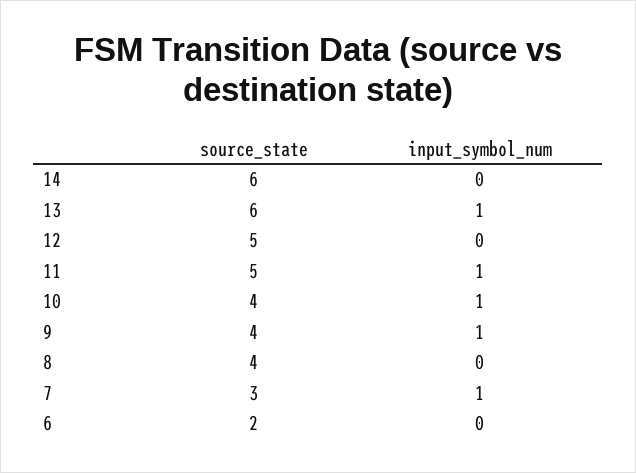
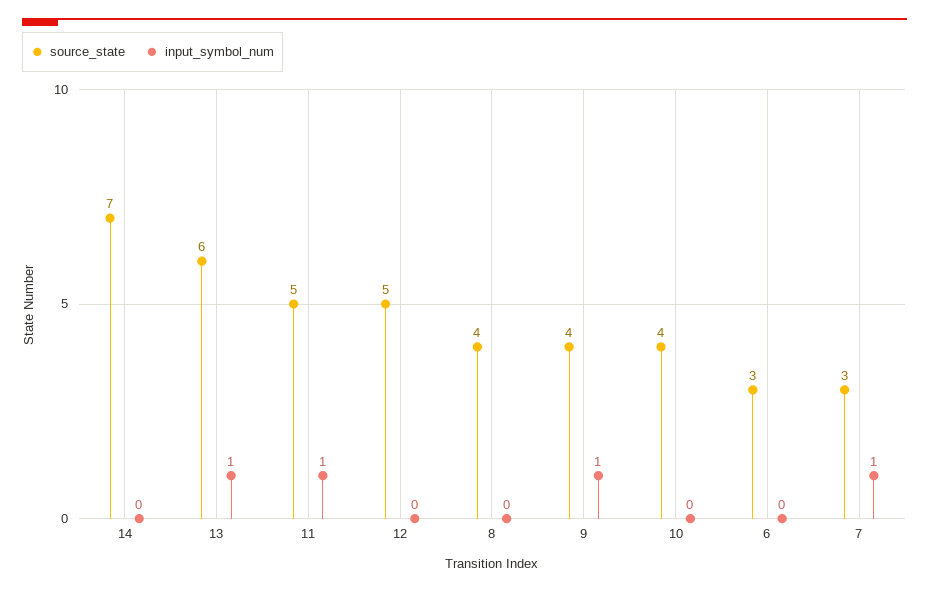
source_state, 14: 6 -> 7
input_symbol_num, 10: 1 -> 0
source_state, 6: 2 -> 3

